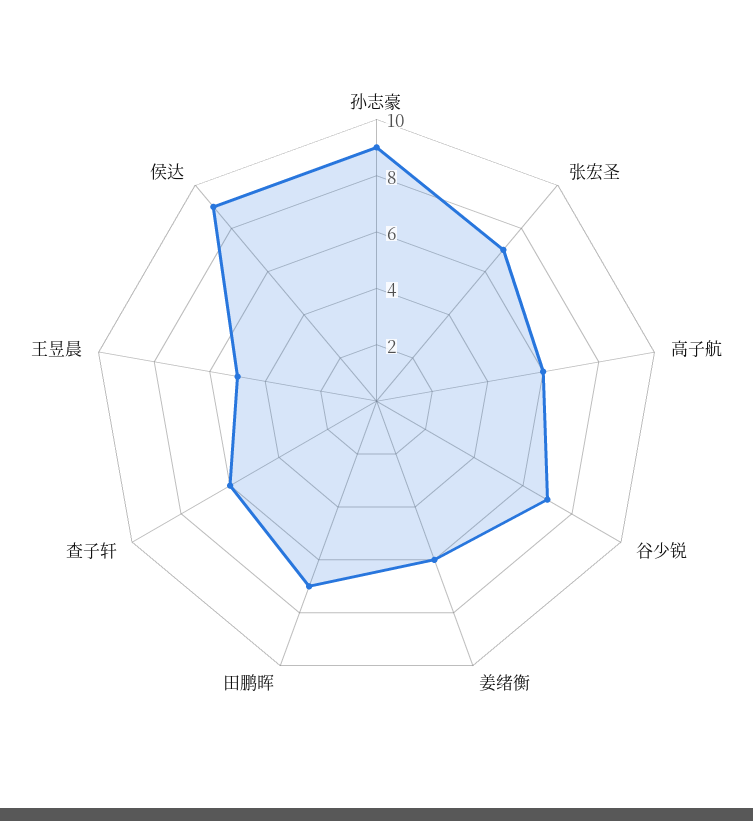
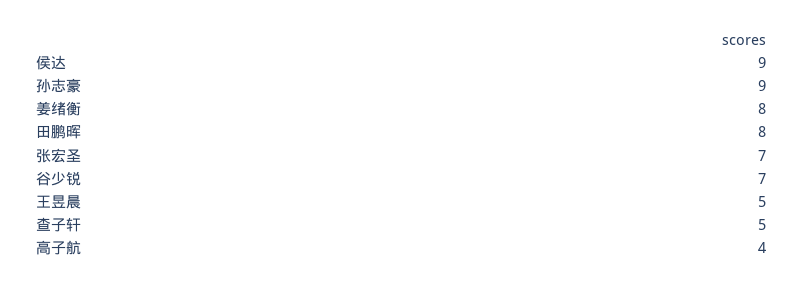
高子航: 6 -> 4
姜绪衡: 6 -> 8
田鹏晖: 7 -> 8
查子轩: 6 -> 5

